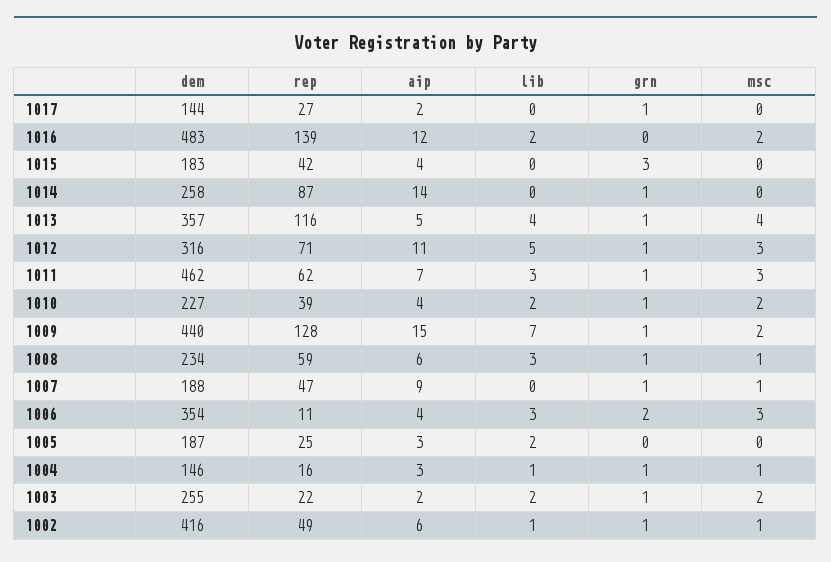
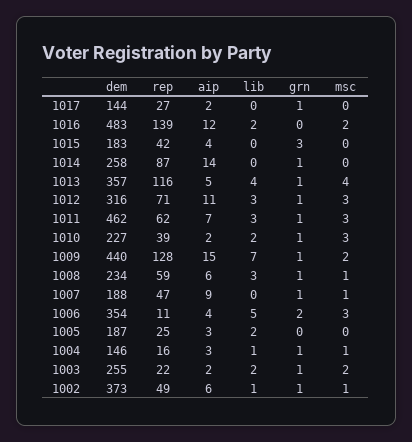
lib, 1012: 5 -> 3
aip, 1010: 4 -> 2
msc, 1010: 2 -> 3
lib, 1006: 3 -> 5
dem, 1002: 416 -> 373

